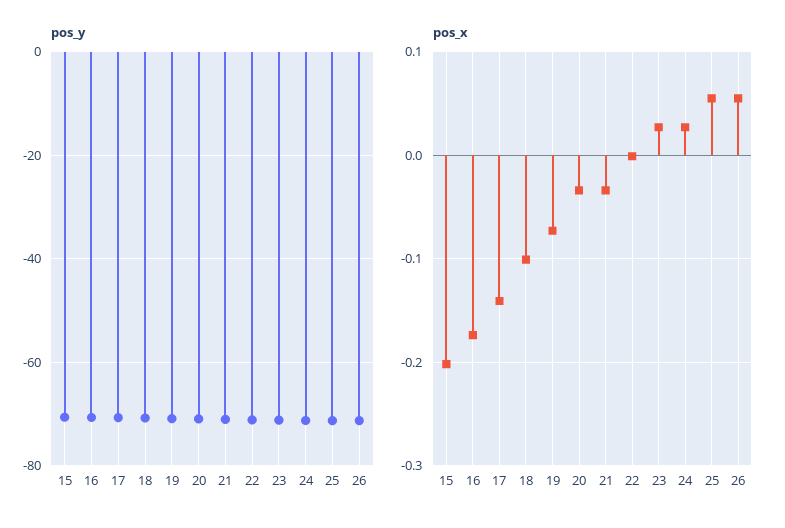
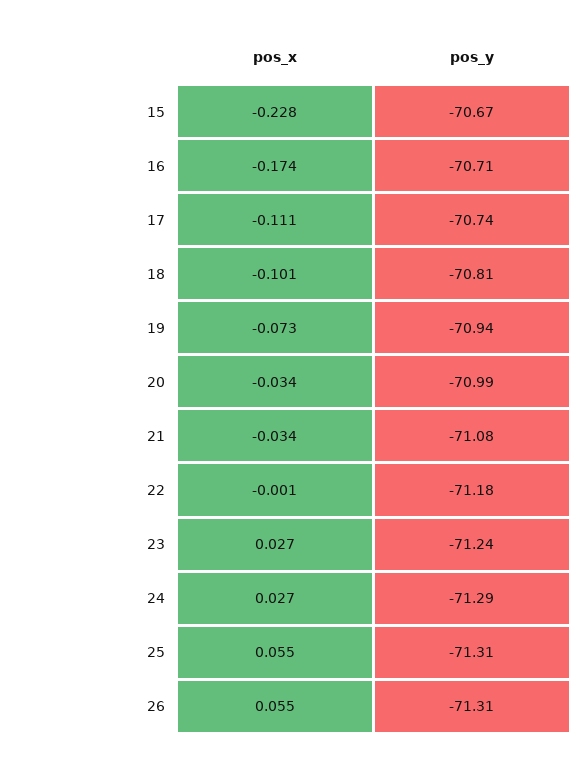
pos_x, 15: -0.2 -> -0.228
pos_x, 17: -0.14 -> -0.111

